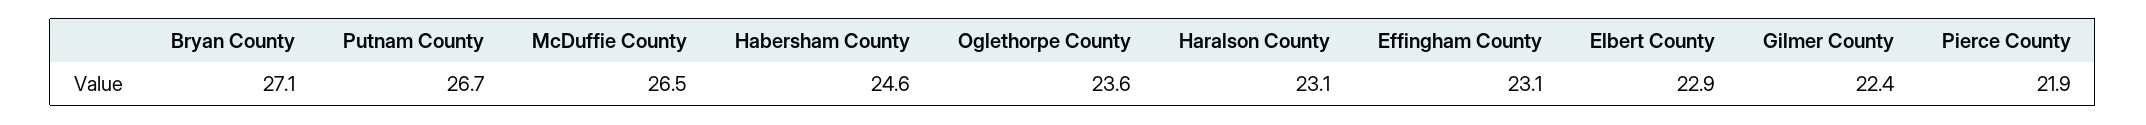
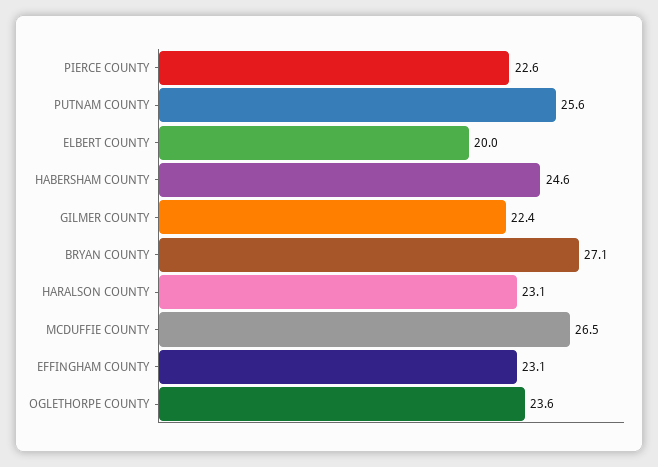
Putnam County: 26.7 -> 25.6
Elbert County: 22.9 -> 20
Pierce County: 21.9 -> 22.6

